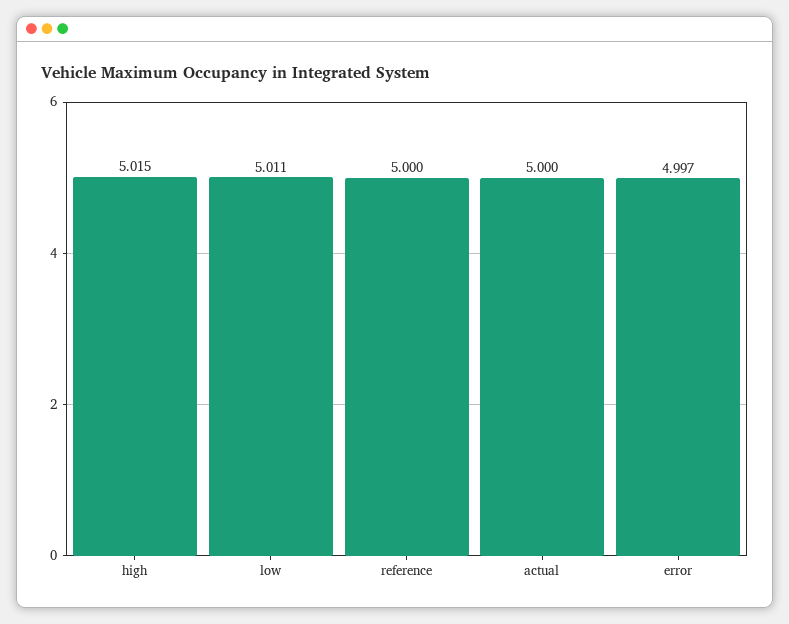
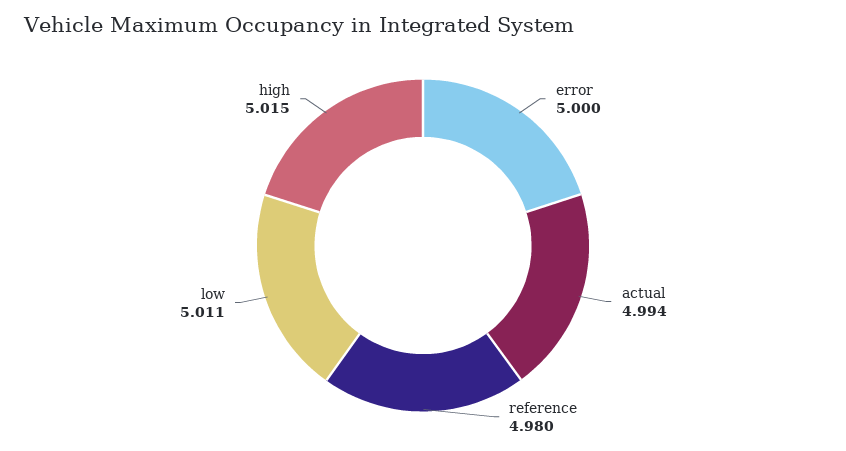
reference: 5 -> 4.98
actual: 5 -> 4.994
error: 4.997 -> 5

